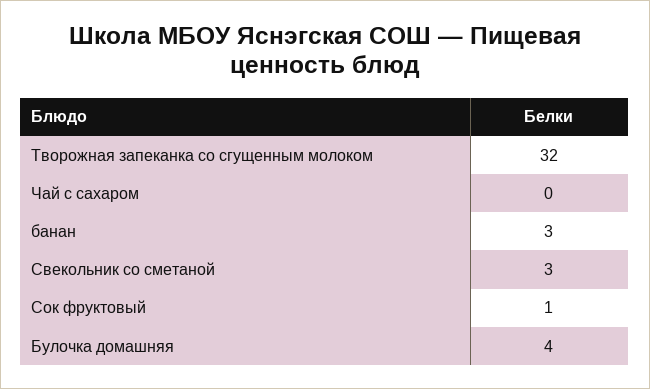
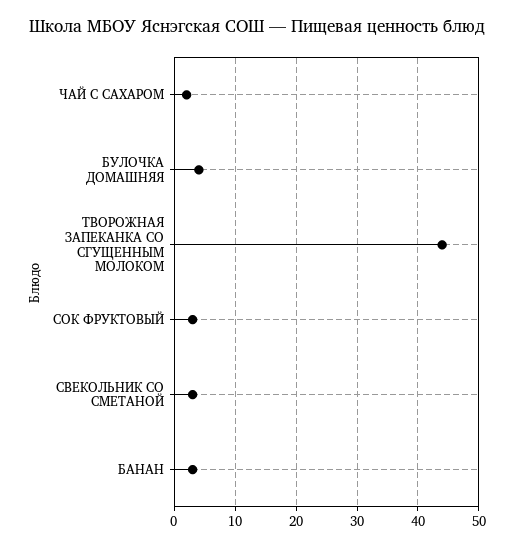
Творожная запеканка со сгущенным молоком: 32 -> 44
Чай с сахаром: 0 -> 2
Сок фруктовый: 1 -> 3

